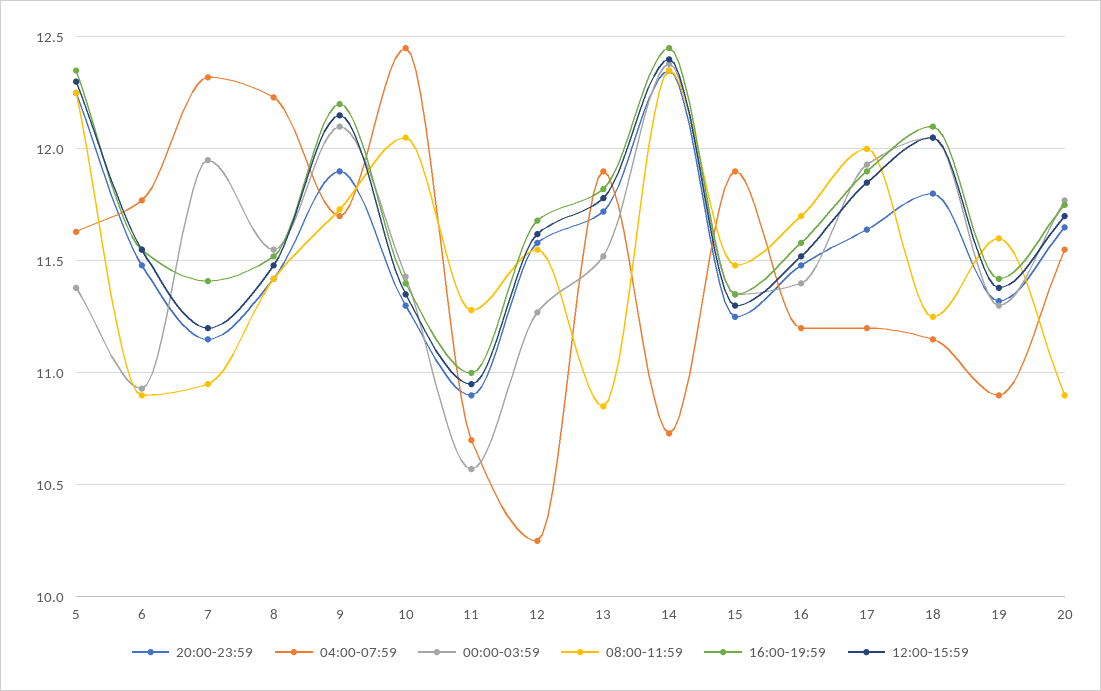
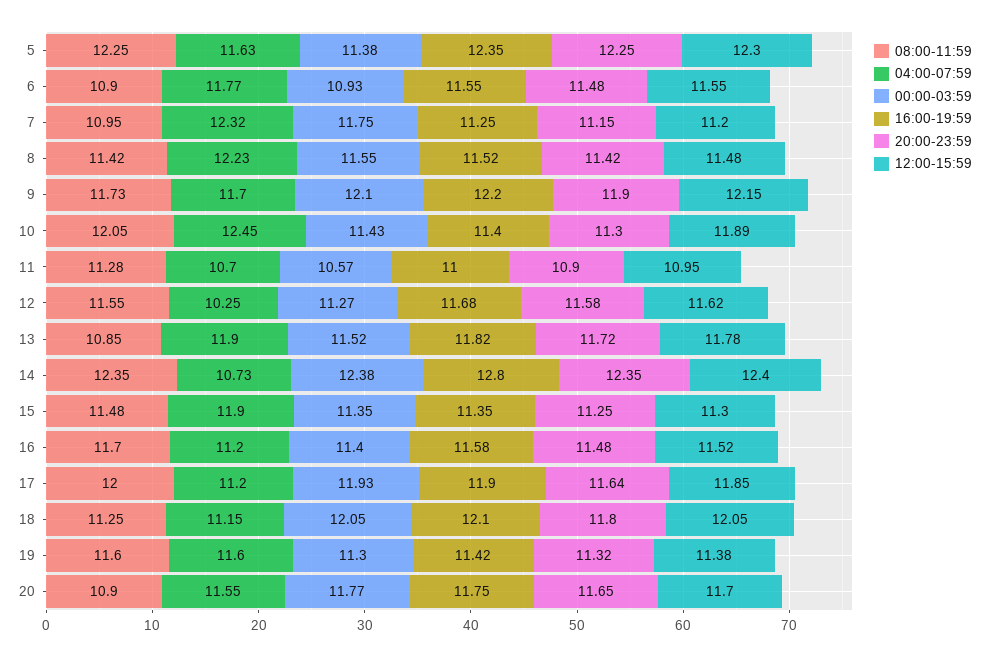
00:00-03:59, 7: 11.95 -> 11.75
16:00-19:59, 7: 11.4 -> 11.25
12:00-15:59, 10: 11.35 -> 11.89
16:00-19:59, 14: 12.45 -> 12.8
04:00-07:59, 19: 10.9 -> 11.6

